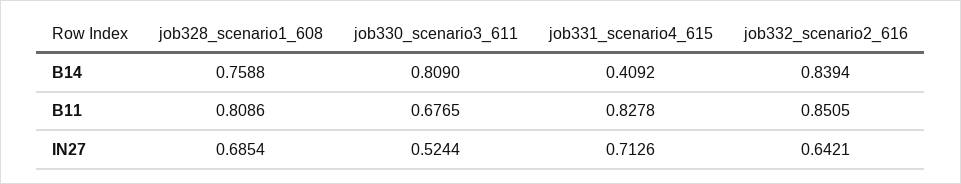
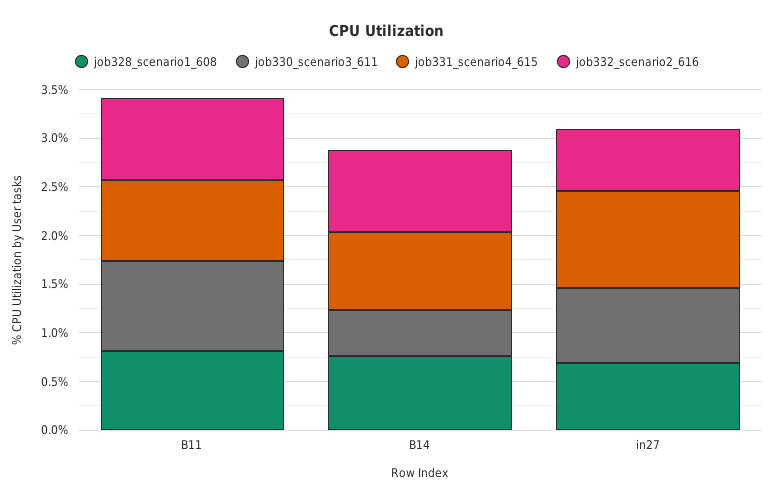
job330_scenario3_611, B14: 0.809 -> 0.5
job331_scenario4_615, B14: 0.4092 -> 0.8
job330_scenario3_611, B11: 0.6765 -> 0.9
job330_scenario3_611, IN27: 0.5244 -> 0.8
job331_scenario4_615, IN27: 0.7126 -> 1

